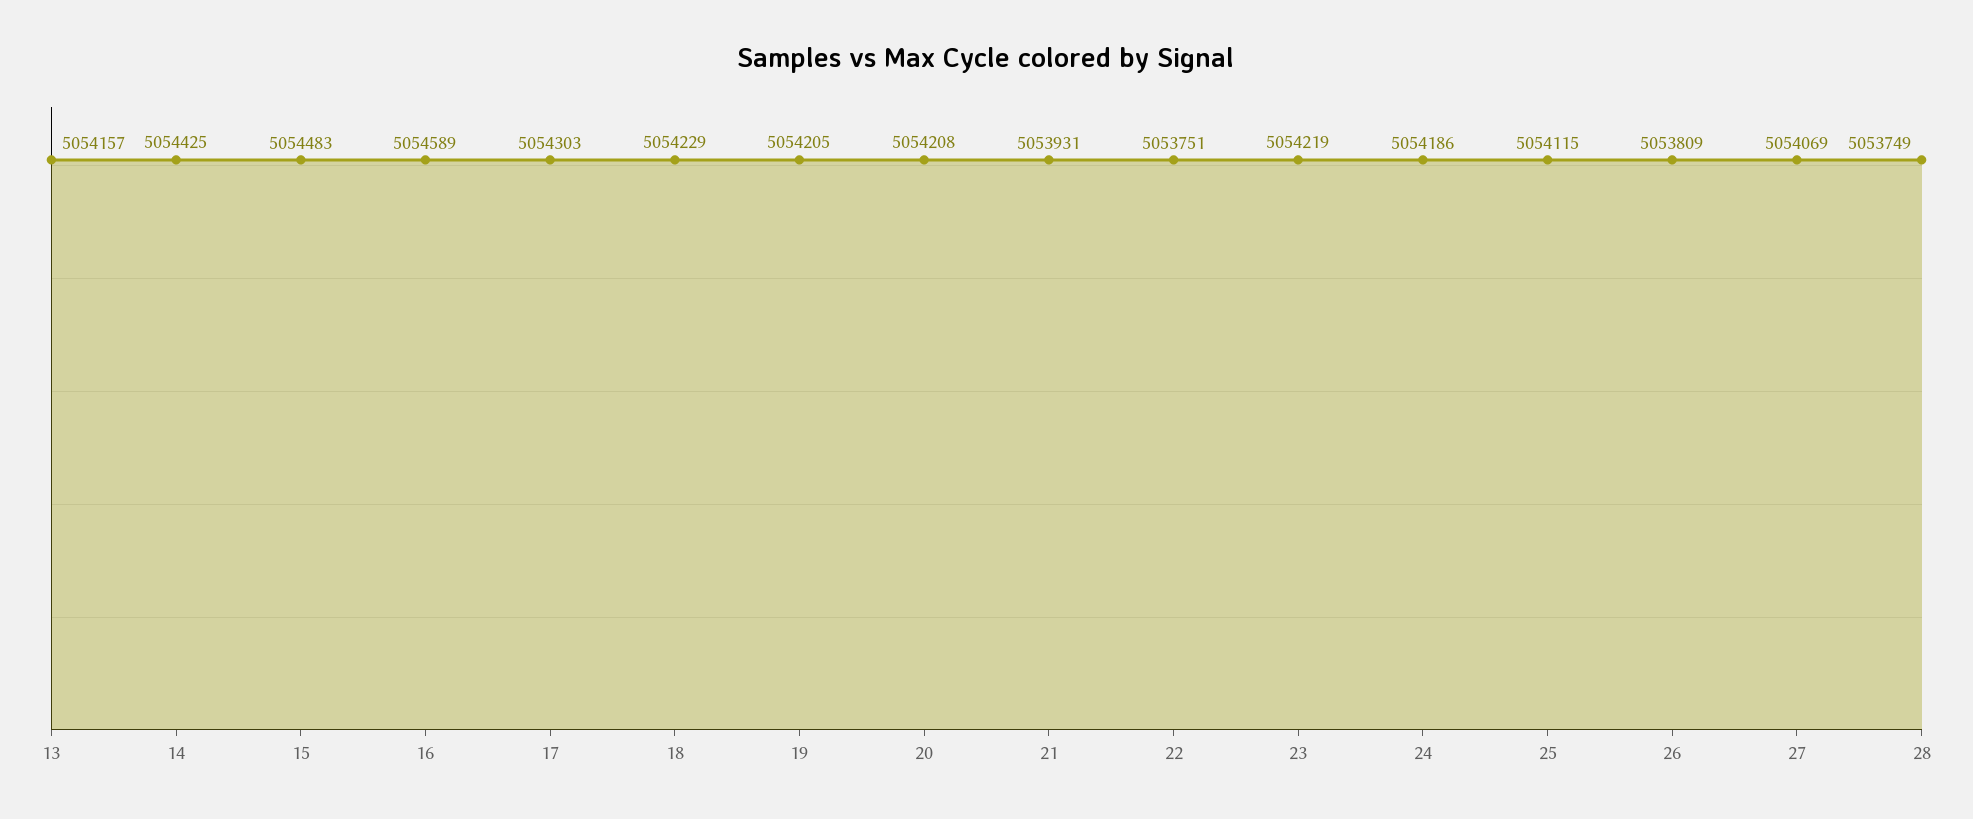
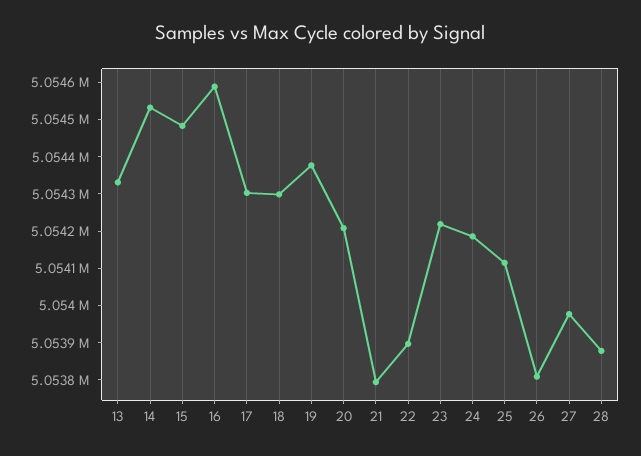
13: 5054157 -> 5054325
14: 5054425 -> 5054525
18: 5054229 -> 5054300
19: 5054205 -> 5054375
21: 5053931 -> 5053800
22: 5053751 -> 5053900
27: 5054069 -> 5053975
28: 5053749 -> 5053875

